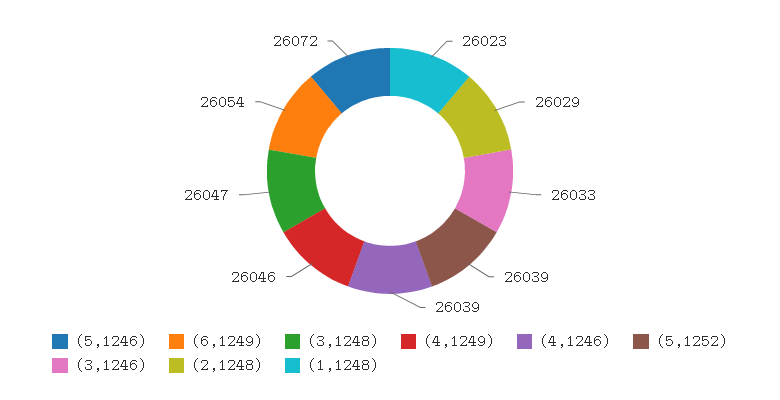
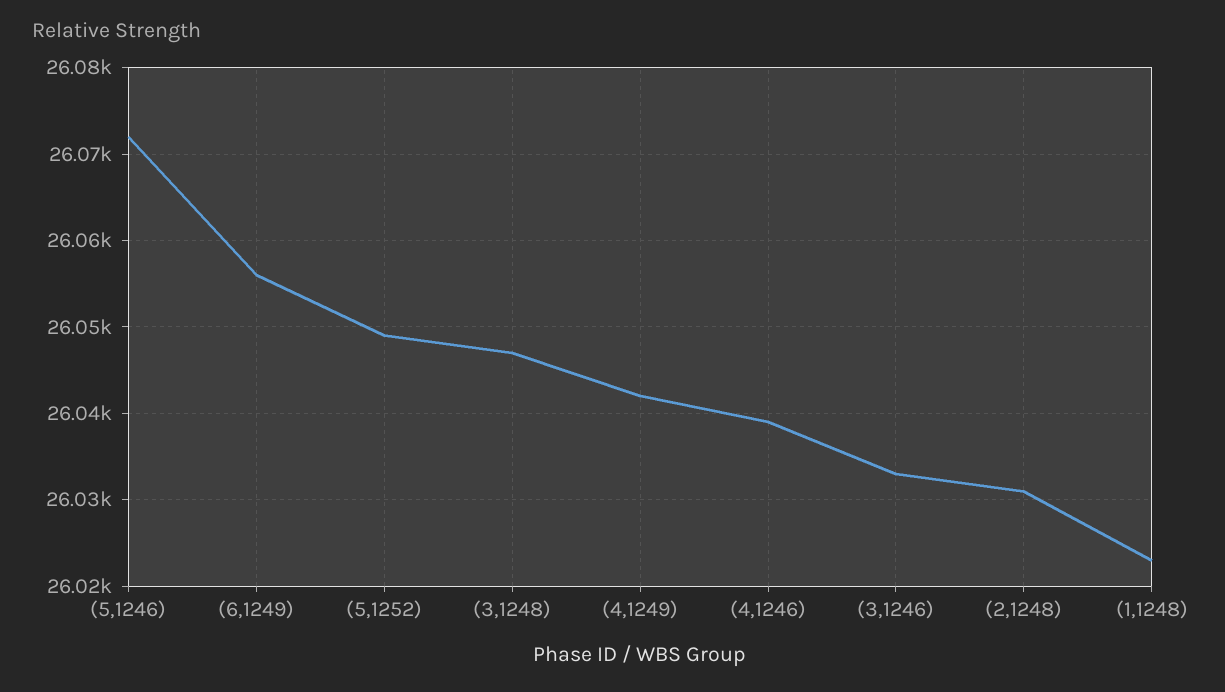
(6,1249): 26054 -> 26056
(4,1249): 26046 -> 26042
(5,1252): 26039 -> 26049
(2,1248): 26029 -> 26031

